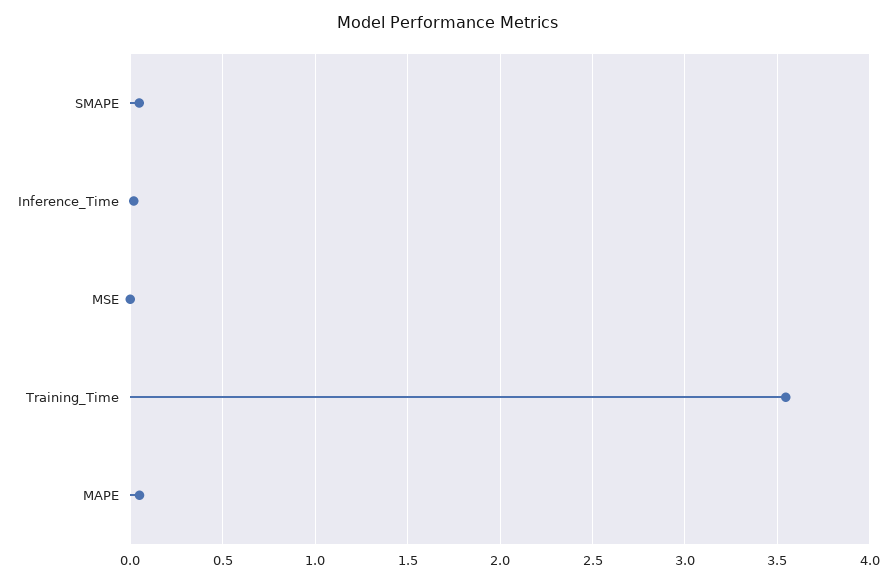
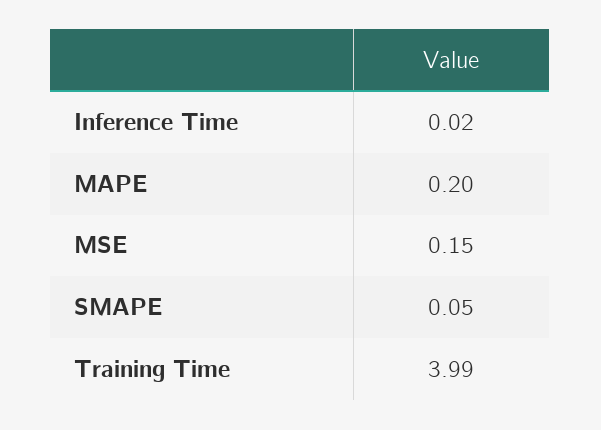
MSE: 0 -> 0.15
Training_Time: 3.55 -> 3.99
MAPE: 0.05 -> 0.2

